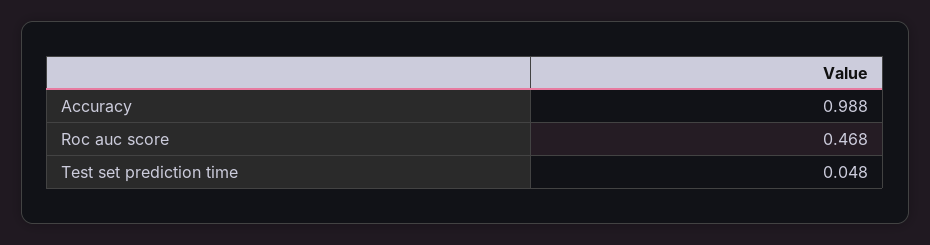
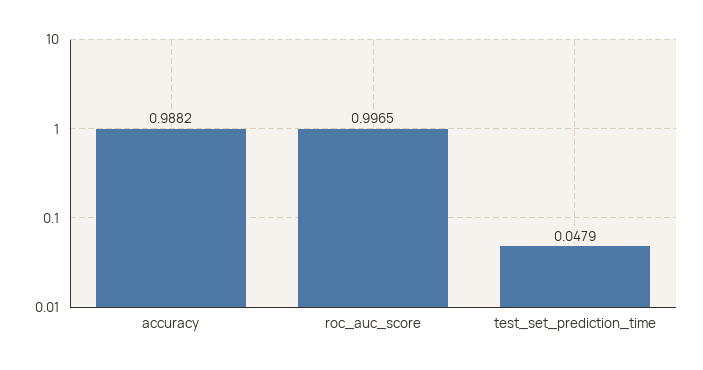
Roc auc score: 0.468 -> 0.9965

